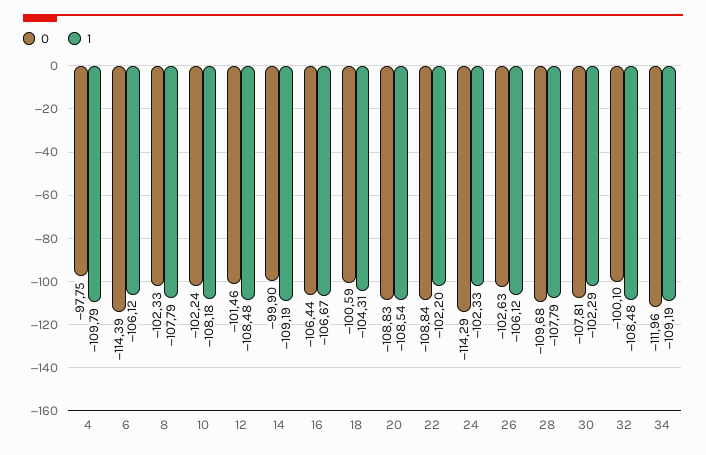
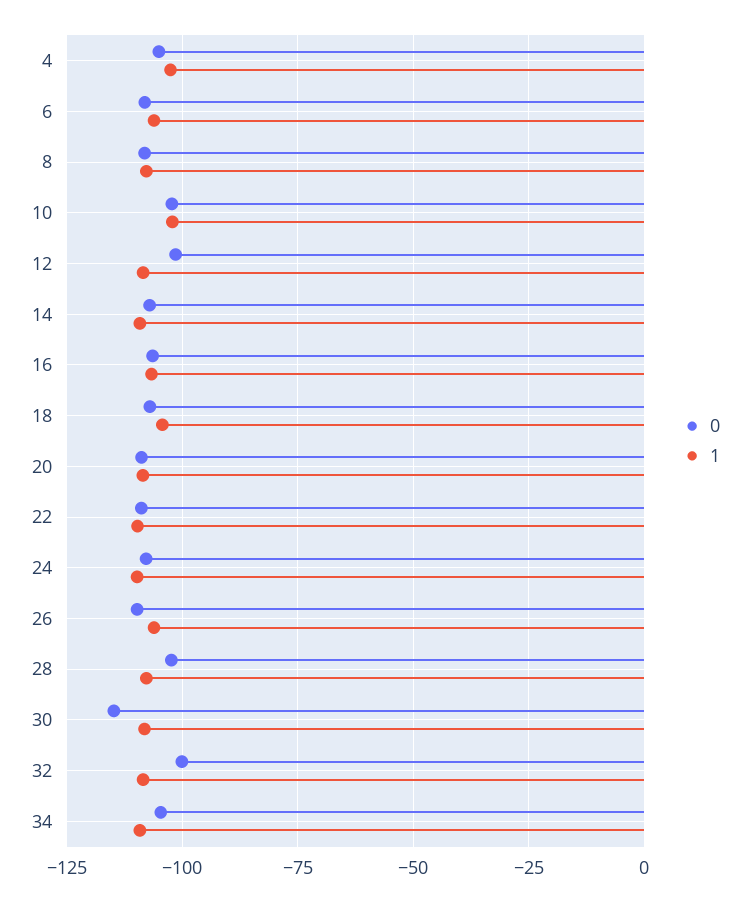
0, 4: -97.75 -> -105
1, 4: -109.79 -> -102.5
0, 6: -114.39 -> -107.5
0, 8: -102.33 -> -107.5
1, 10: -108.18 -> -102.5
0, 14: -99.9 -> -107.5
0, 18: -100.59 -> -107.5
1, 22: -102.2 -> -110
0, 24: -114.29 -> -107.5
1, 24: -102.33 -> -110
0, 26: -102.63 -> -110
0, 28: -109.68 -> -102.5
0, 30: -107.81 -> -115
1, 30: -102.29 -> -107.5
0, 34: -111.96 -> -105

